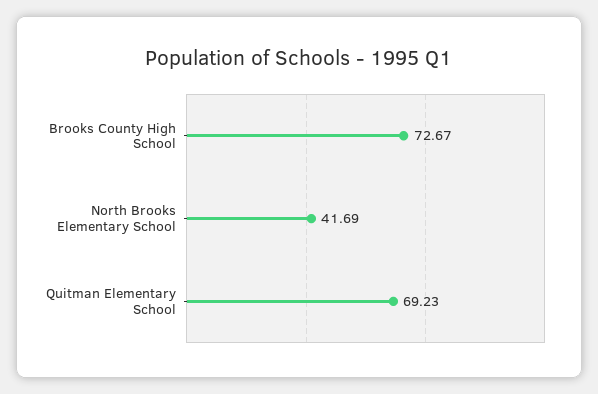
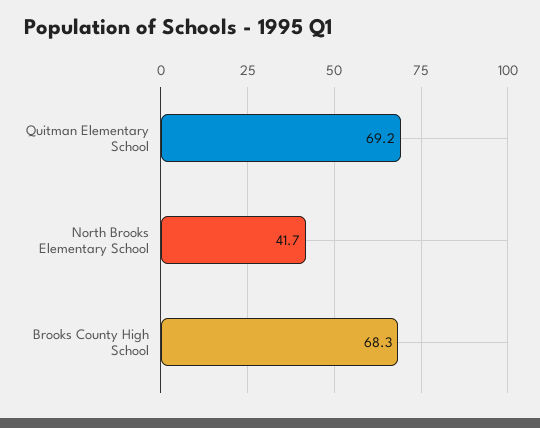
Brooks County High School: 72.67 -> 68.3

